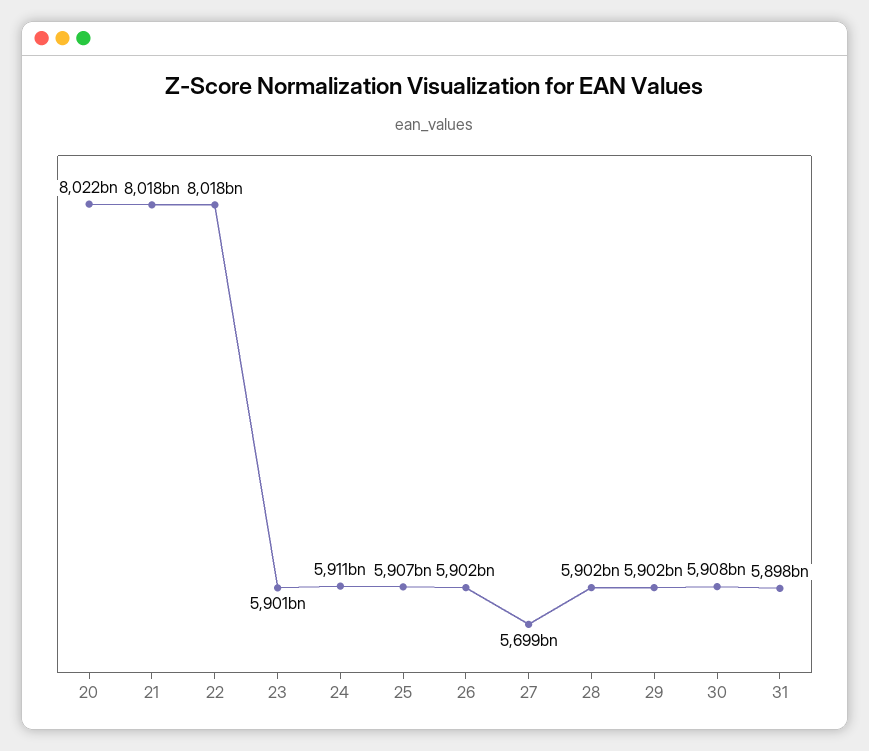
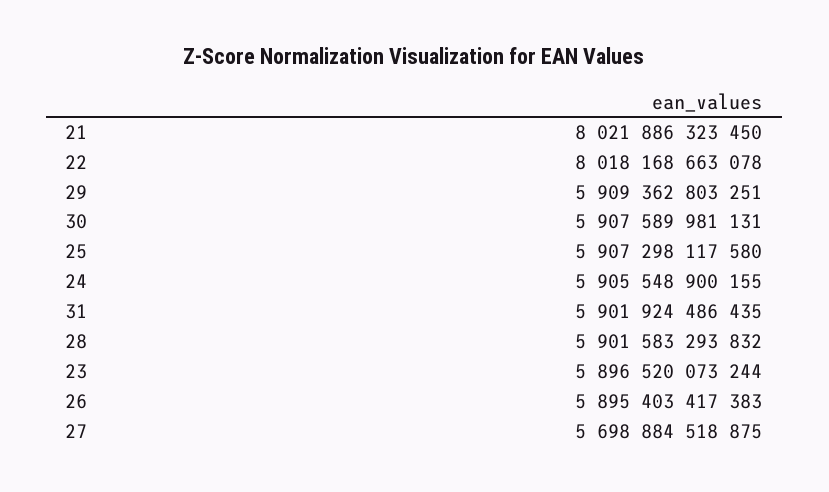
20: 8022000000000 -> none
21: 8018000000000 -> 8021886323450
23: 5901000000000 -> 5896520073244
24: 5911000000000 -> 5905548900155
26: 5902000000000 -> 5895403417383
29: 5902000000000 -> 5909362803251
31: 5898000000000 -> 5901924486435

